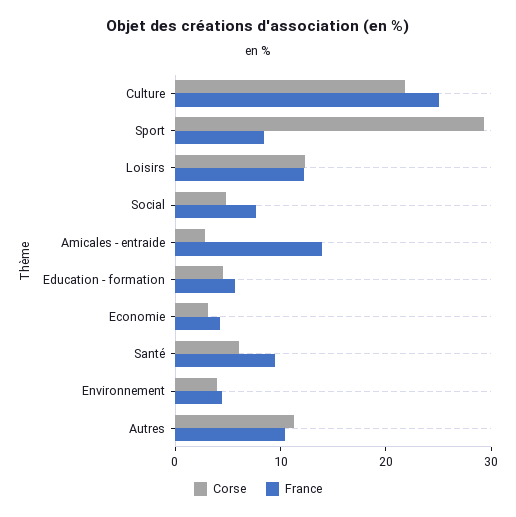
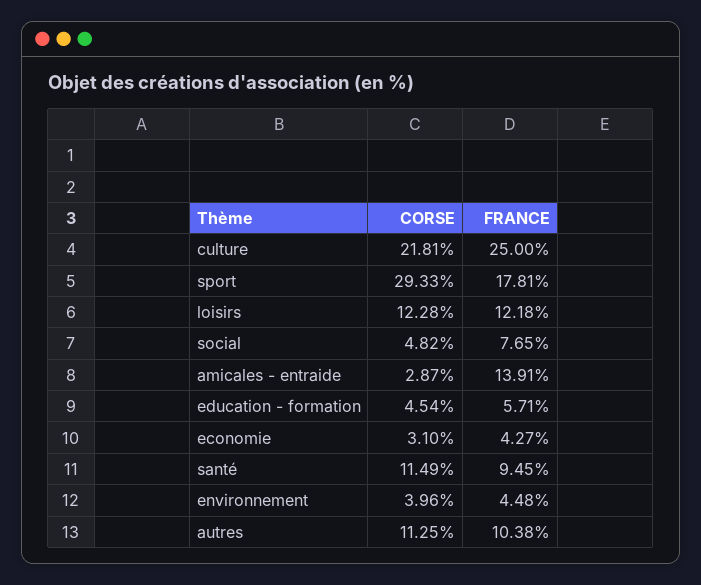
France, Sport: 8 -> 17.81
Corse, Santé: 6 -> 11.49

